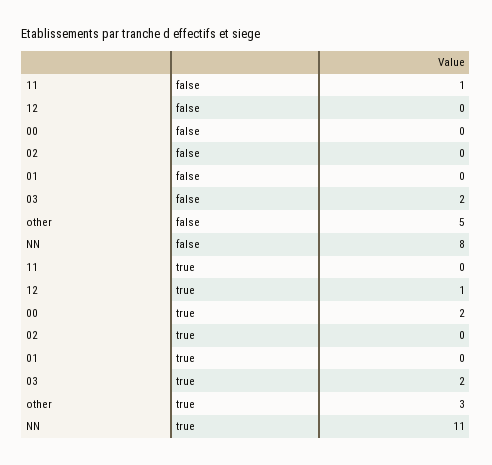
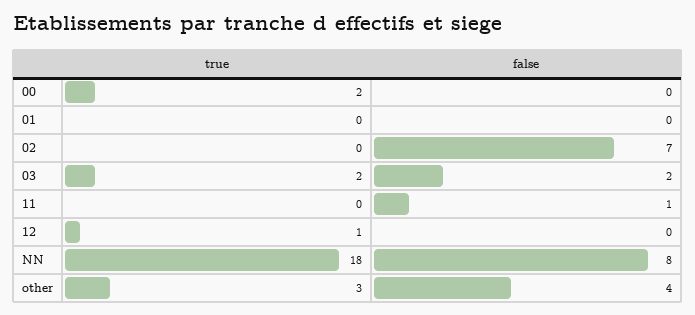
02, false: 0 -> 7
other, false: 5 -> 4
NN, true: 11 -> 18

